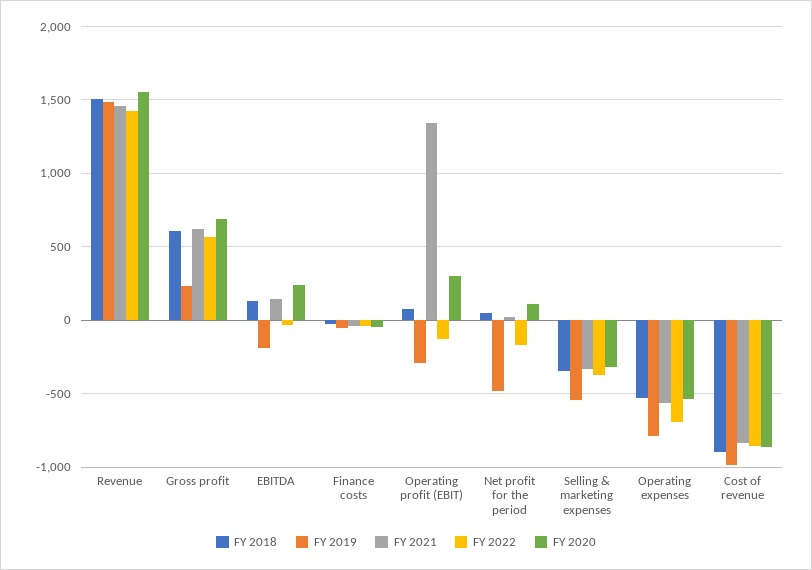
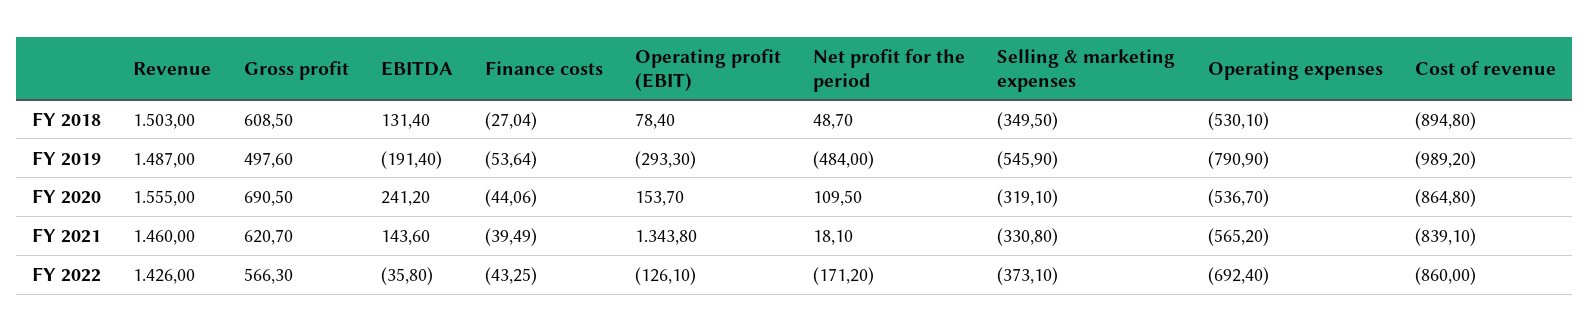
FY 2019, Gross profit: 250 -> 497.6
FY 2020, Operating profit (EBIT): 300 -> 153.7

